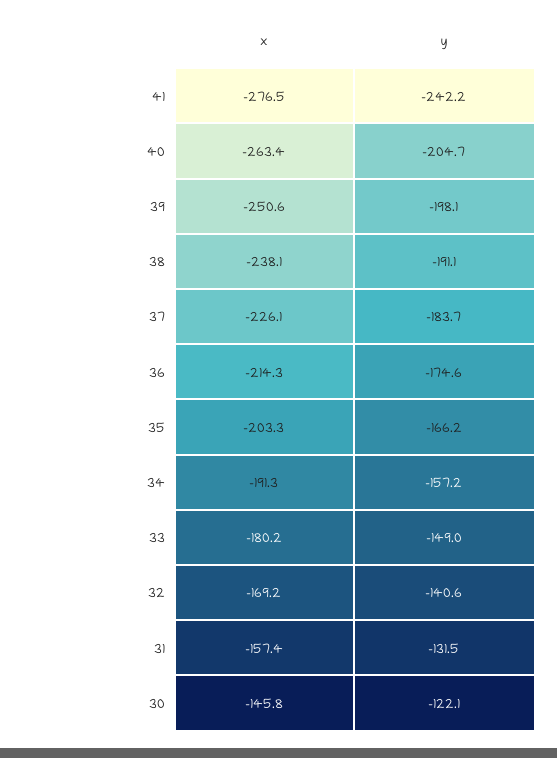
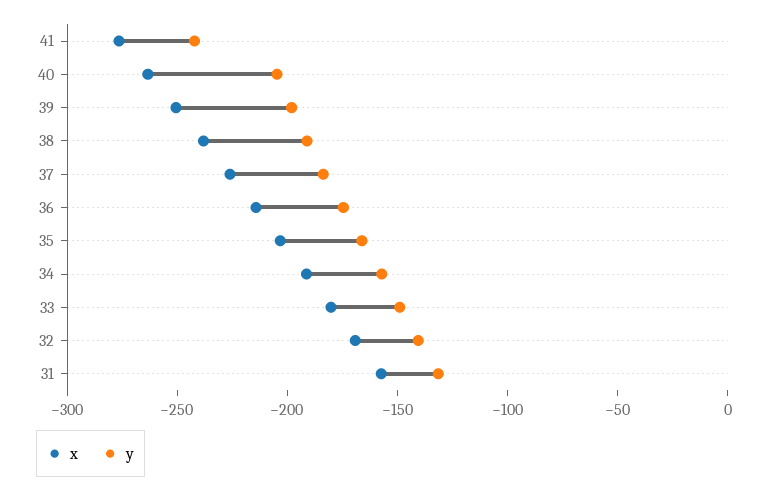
x, 30: -145.8 -> none
y, 30: -122.1 -> none

